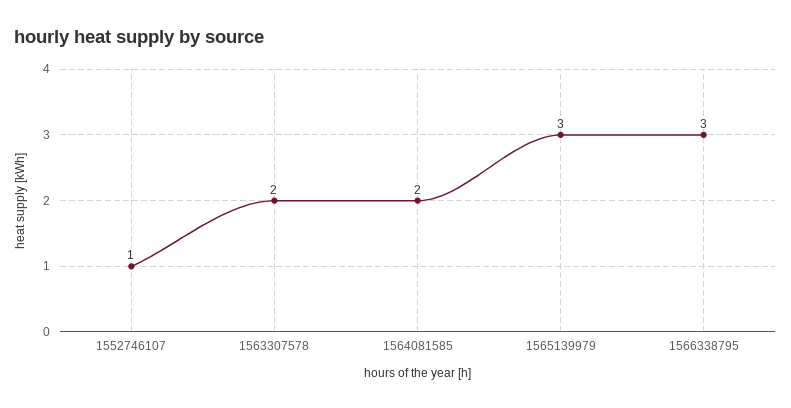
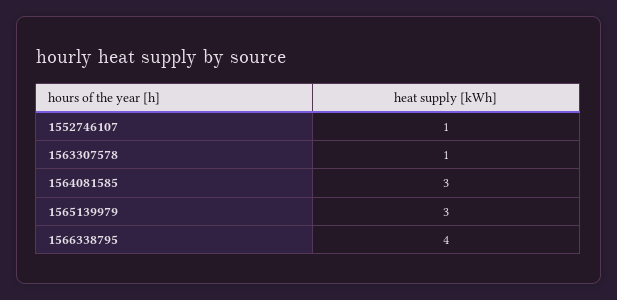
1563307578: 2 -> 1
1564081585: 2 -> 3
1566338795: 3 -> 4

